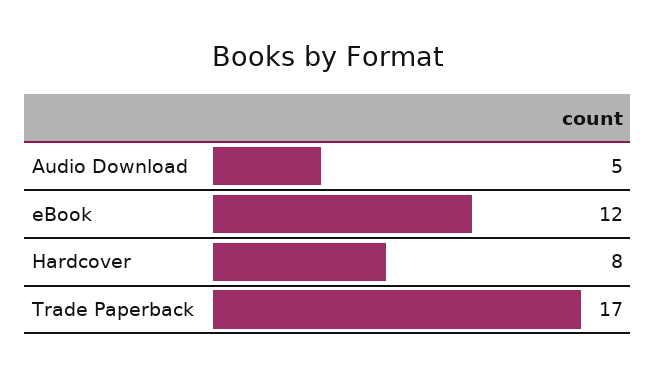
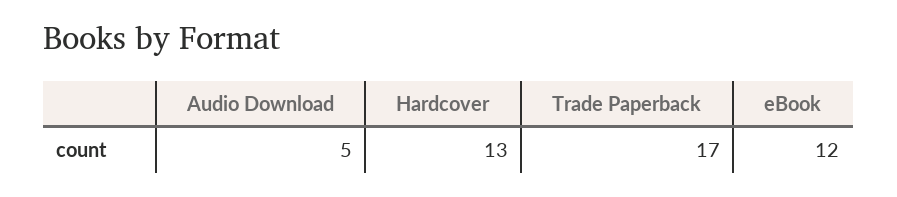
Hardcover: 8 -> 13

